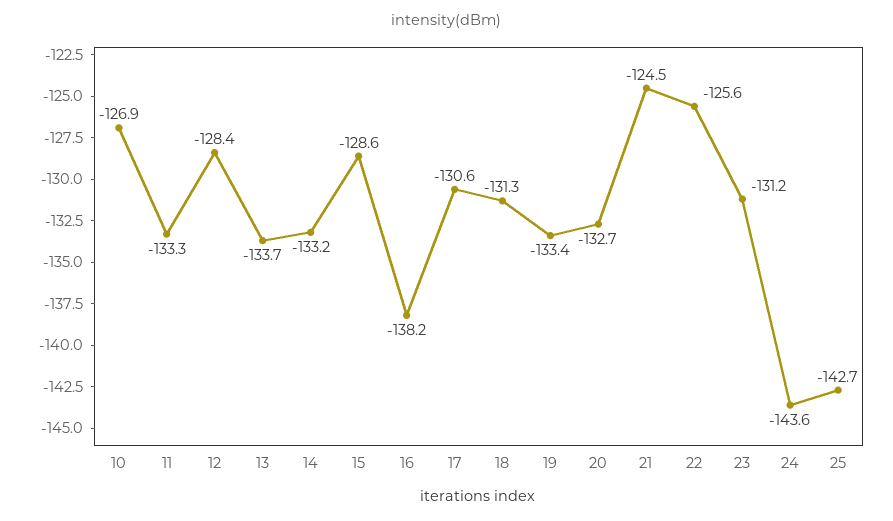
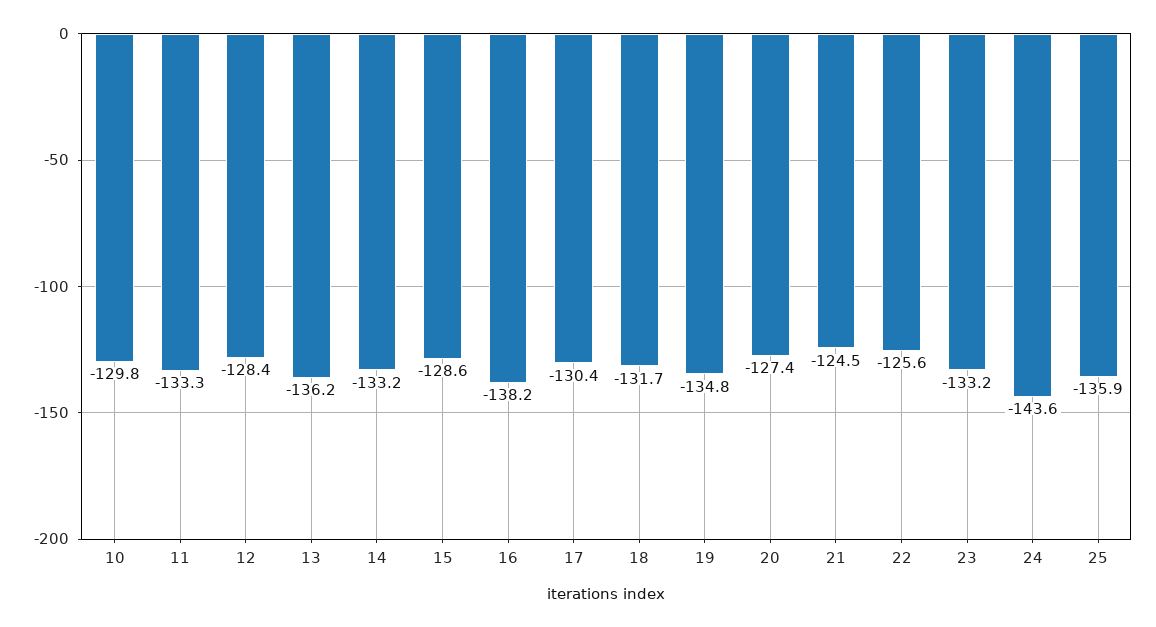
10: -126.9 -> -129.8
13: -133.7 -> -136.2
17: -130.6 -> -130.4
18: -131.3 -> -131.7
19: -133.4 -> -134.8
20: -132.7 -> -127.4
23: -131.2 -> -133.2
25: -142.7 -> -135.9

